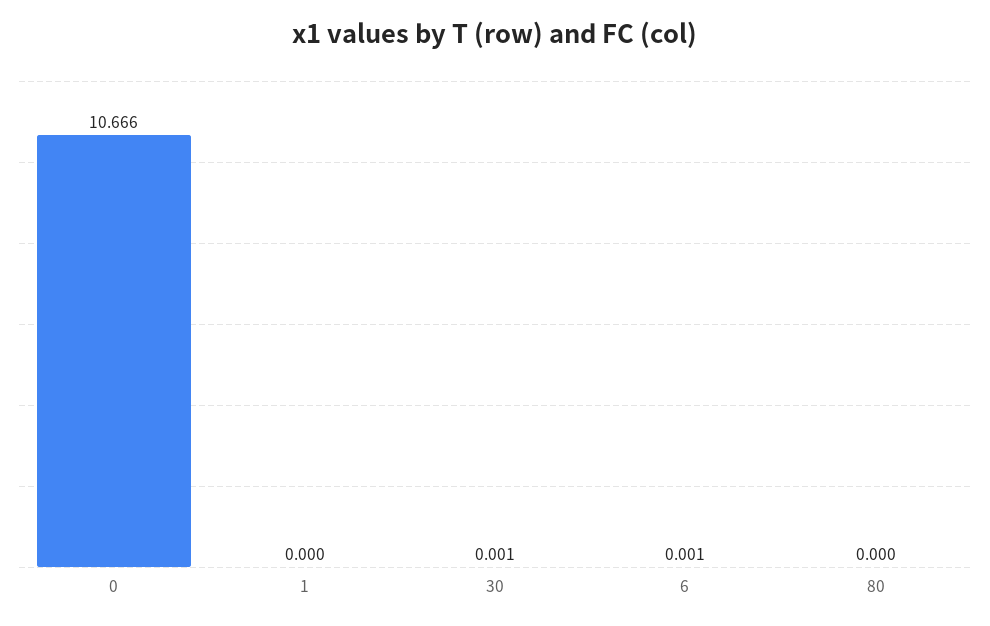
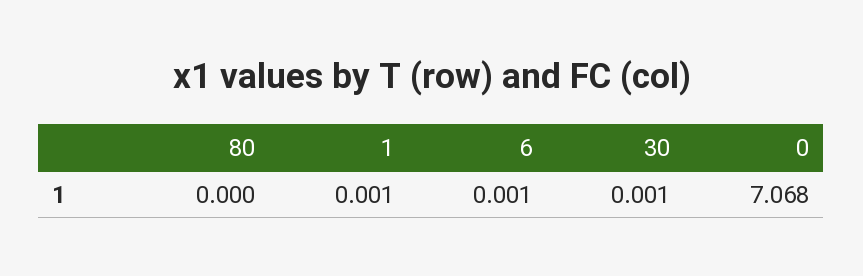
0: 10.666 -> 7.068
1: 0 -> 0.001

